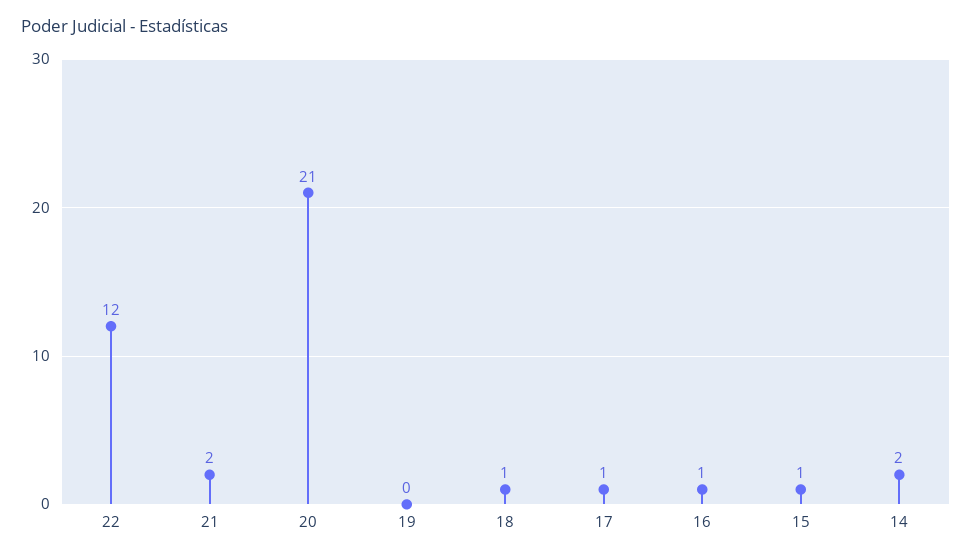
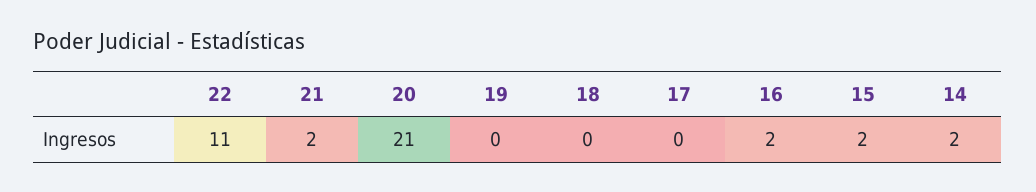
22: 12 -> 11
18: 1 -> 0
17: 1 -> 0
16: 1 -> 2
15: 1 -> 2

